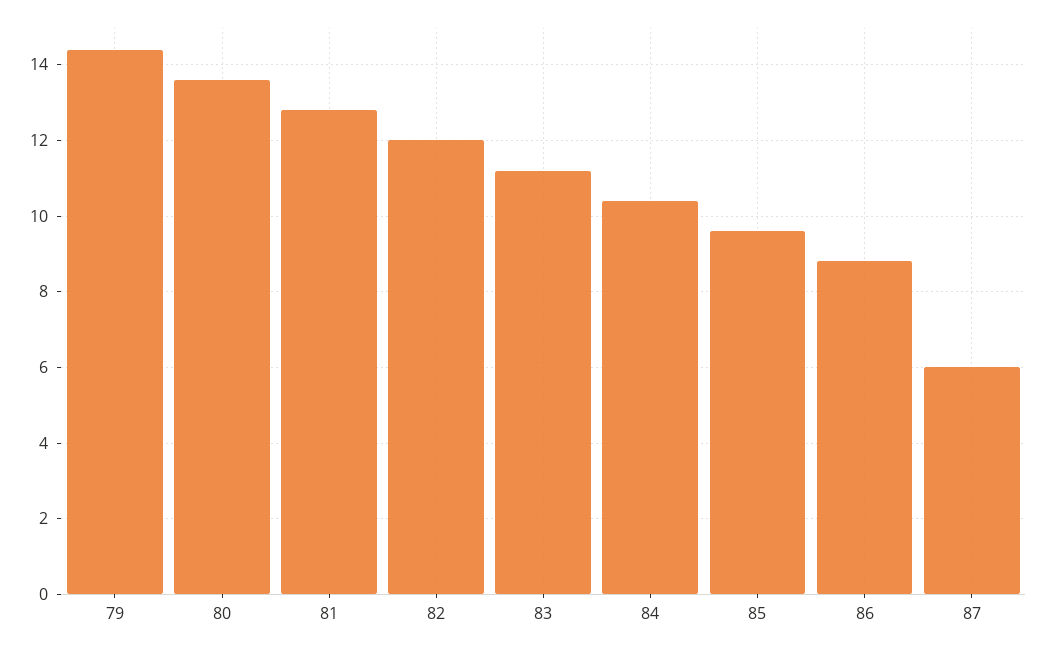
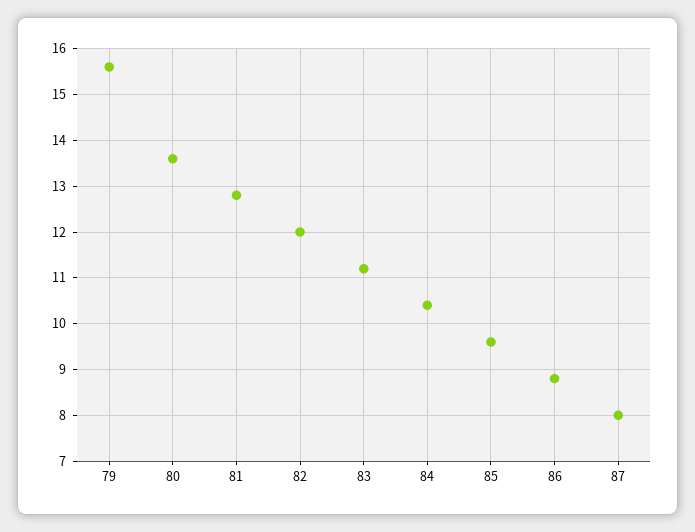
79: 14.5 -> 15.5
87: 6 -> 8

